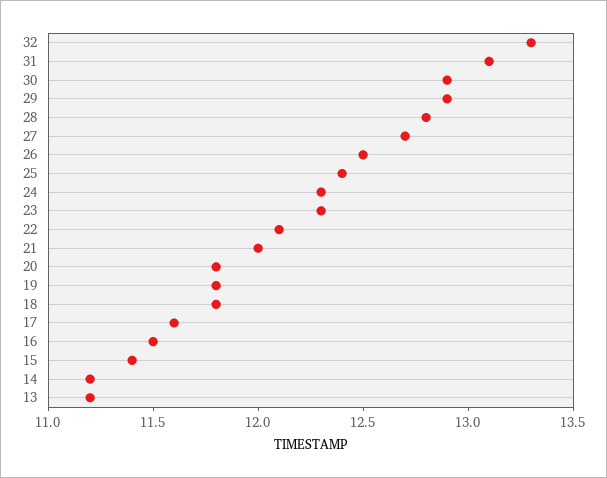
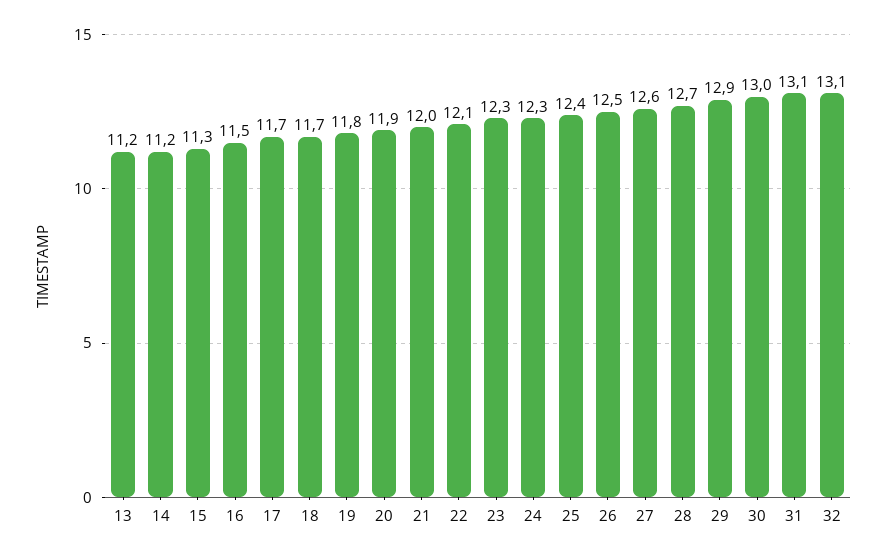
32: 13.3 -> 13.1
30: 12.9 -> 13
28: 12.8 -> 12.7
27: 12.7 -> 12.6
20: 11.8 -> 11.9
18: 11.8 -> 11.7
17: 11.6 -> 11.7
15: 11.4 -> 11.3

